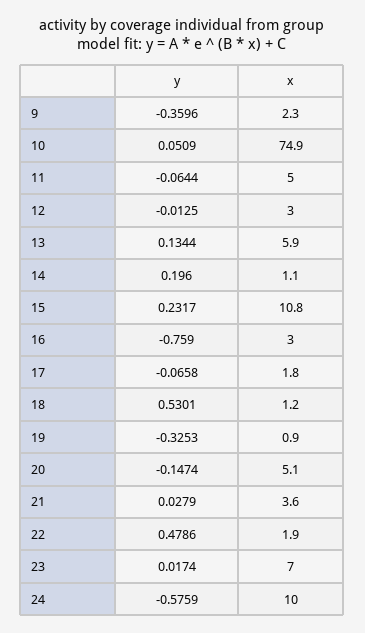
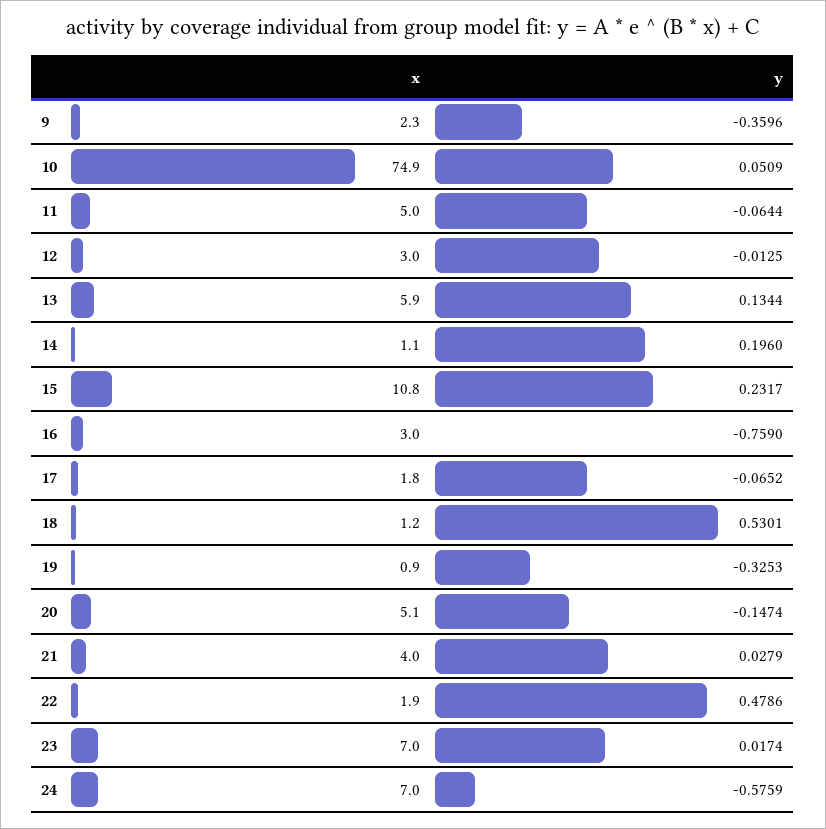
y, 17: -0.0658 -> -0.0652
x, 21: 3.6 -> 4
x, 24: 10 -> 7

